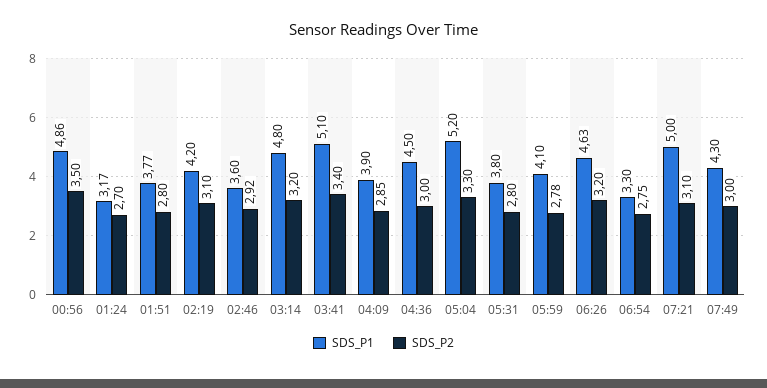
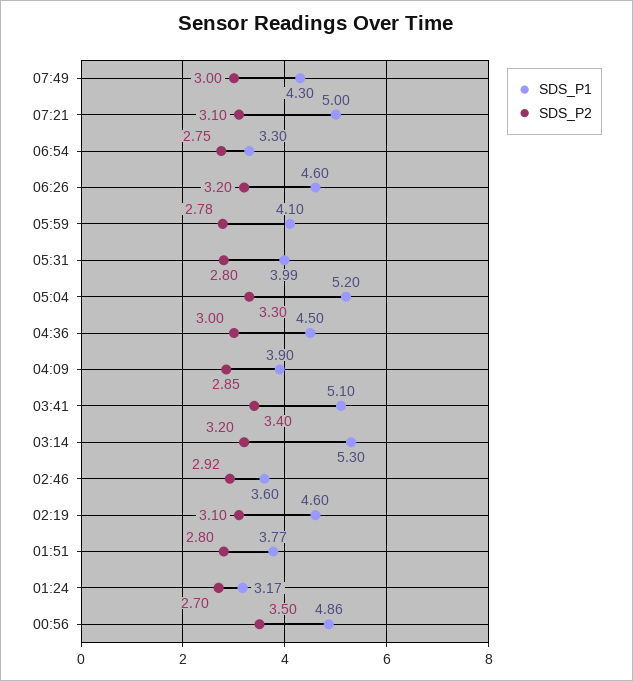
SDS_P1, 02:19: 4.2 -> 4.6
SDS_P1, 03:14: 4.8 -> 5.3
SDS_P1, 05:31: 3.8 -> 3.99
SDS_P1, 06:26: 4.63 -> 4.6

